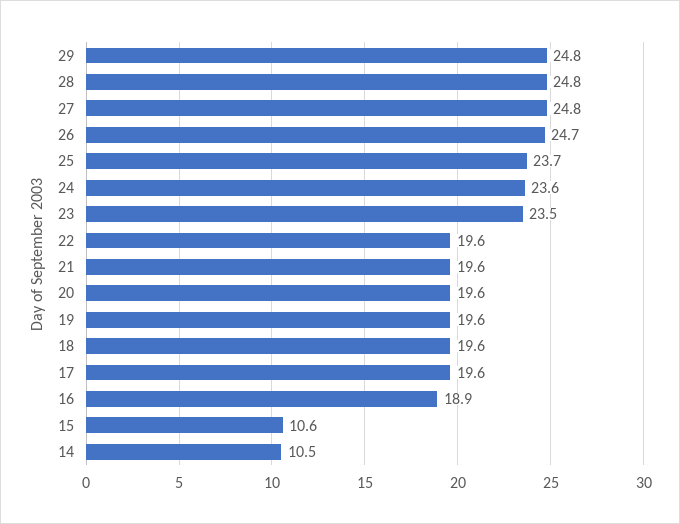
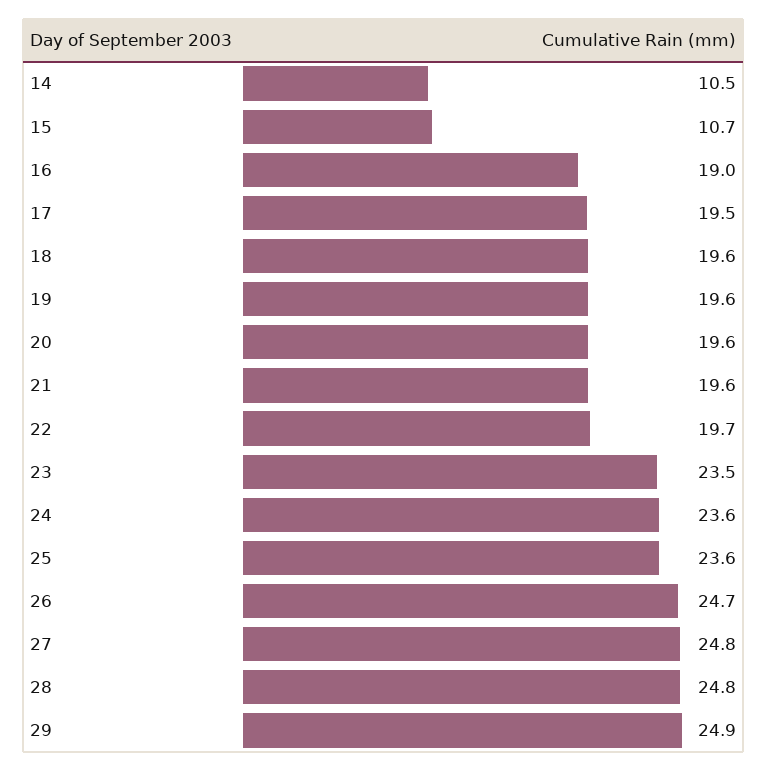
29: 24.8 -> 24.9
25: 23.7 -> 23.6
22: 19.6 -> 19.7
17: 19.6 -> 19.5
16: 18.9 -> 19
15: 10.6 -> 10.7

